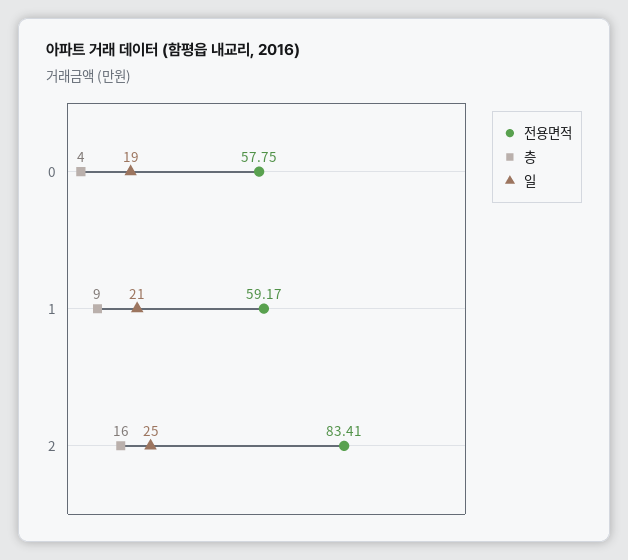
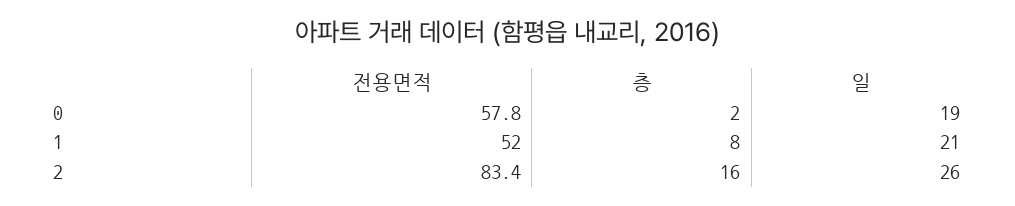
층, 0: 4 -> 2
전용면적, 1: 59.17 -> 52
층, 1: 9 -> 8
일, 2: 25 -> 26

